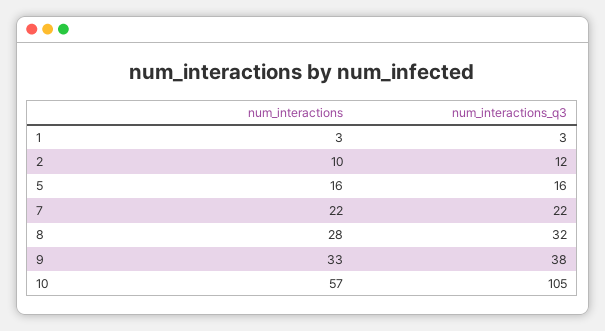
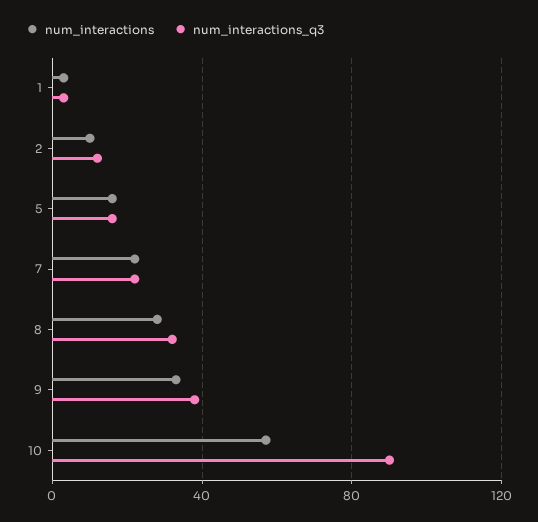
num_interactions_q3, 10: 105 -> 90

